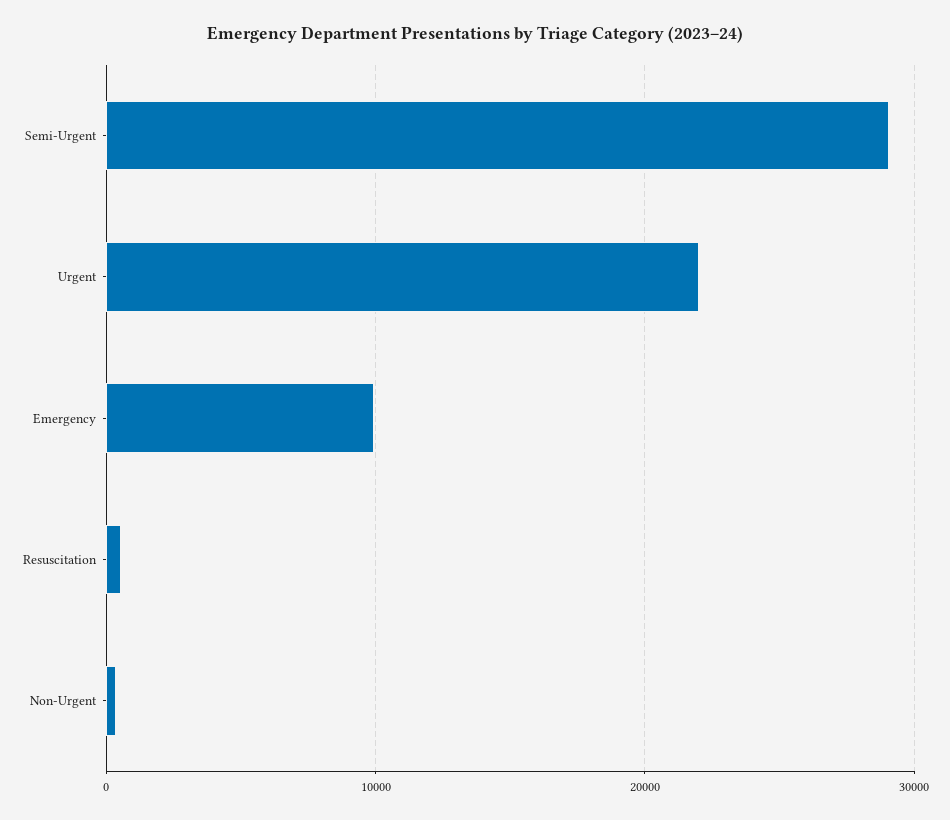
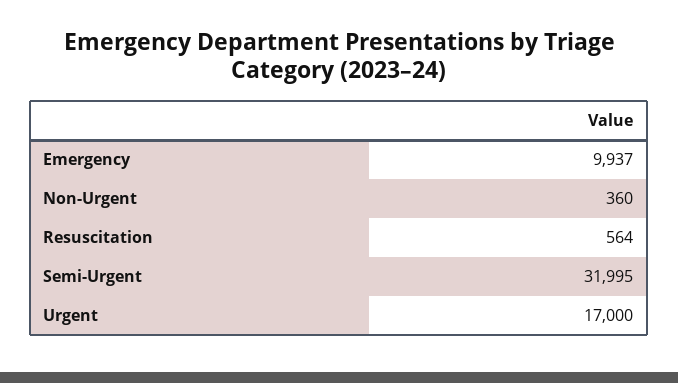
Semi-Urgent: 29000 -> 31995
Urgent: 22000 -> 17000

